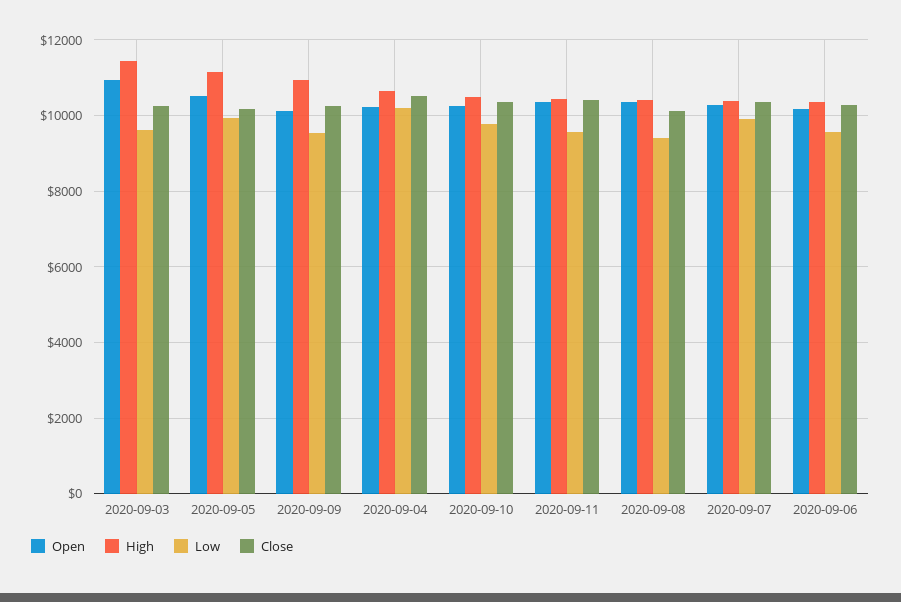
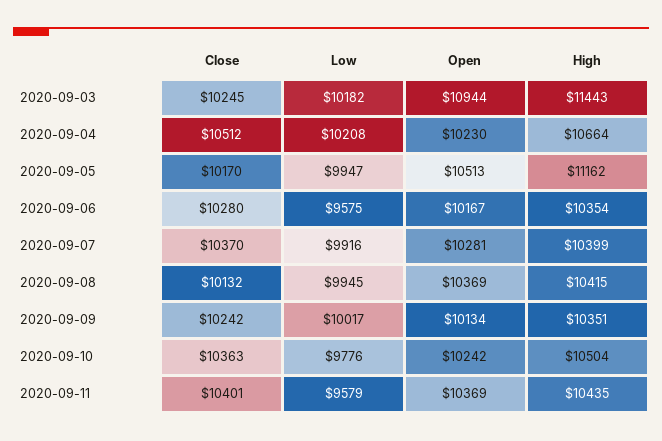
Low, 2020-09-03: 9600 -> 10182
High, 2020-09-09: 11000 -> 10351
Low, 2020-09-09: 9600 -> 10017
Low, 2020-09-08: 9400 -> 9945

